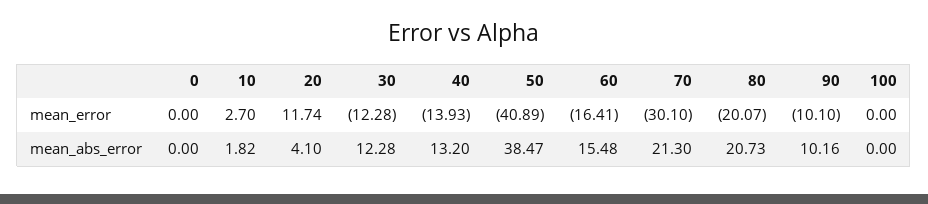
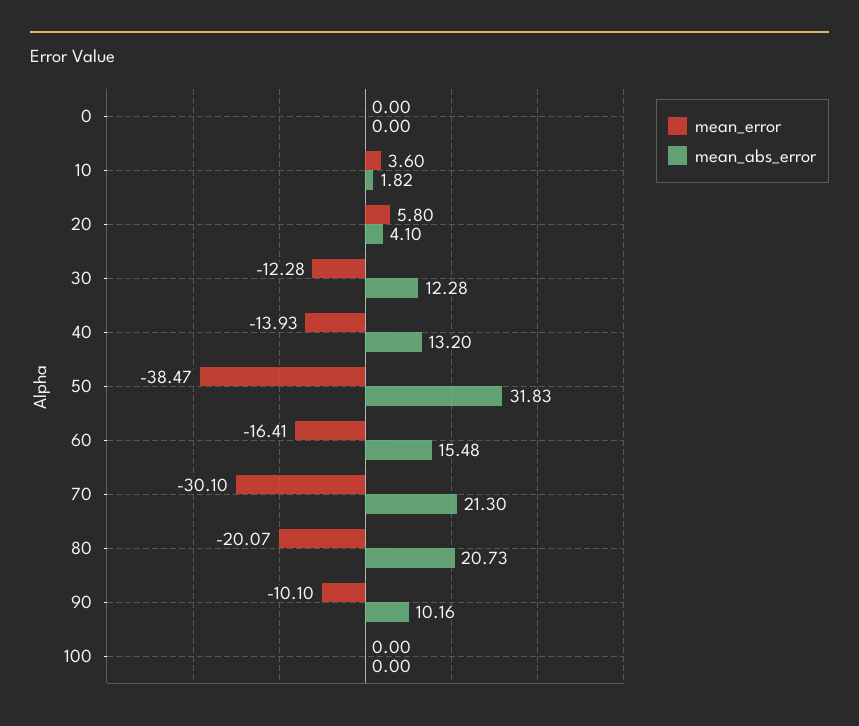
mean_error, 10: 2.7 -> 3.6
mean_error, 20: 11.74 -> 5.8
mean_error, 50: -40.89 -> -38.47
mean_abs_error, 50: 38.47 -> 31.83

